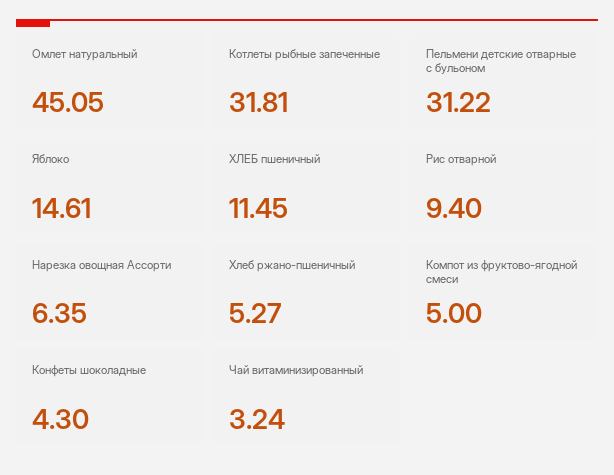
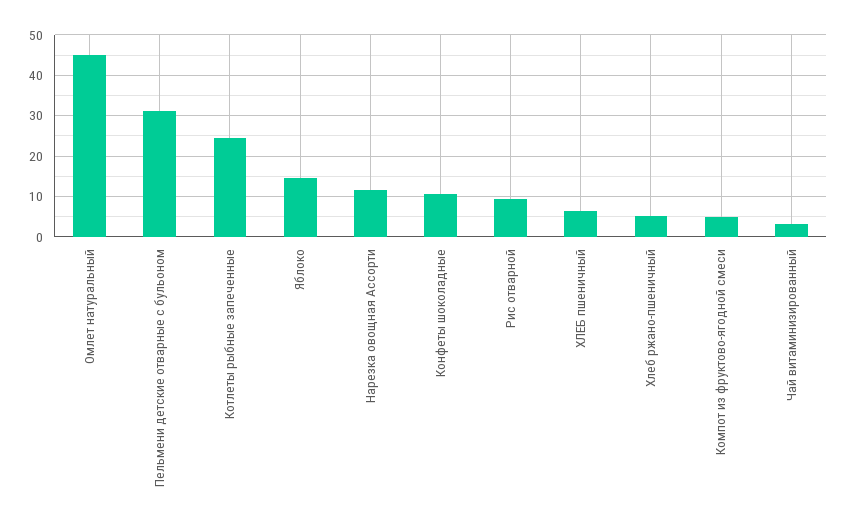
Котлеты рыбные запеченные: 31.81 -> 24
ХЛЕБ пшеничный: 11.45 -> 6
Нарезка овощная Ассорти: 6.35 -> 12
Конфеты шоколадные: 4.3 -> 10

